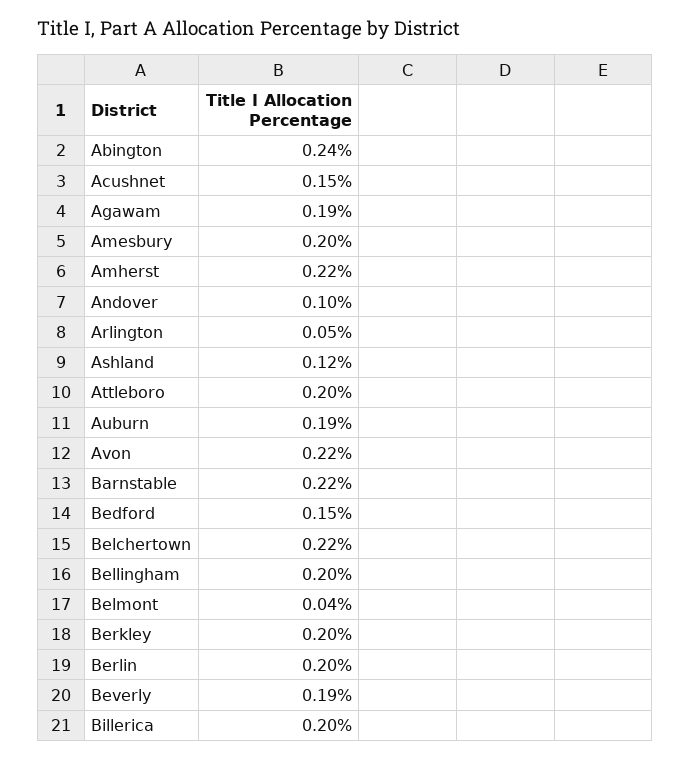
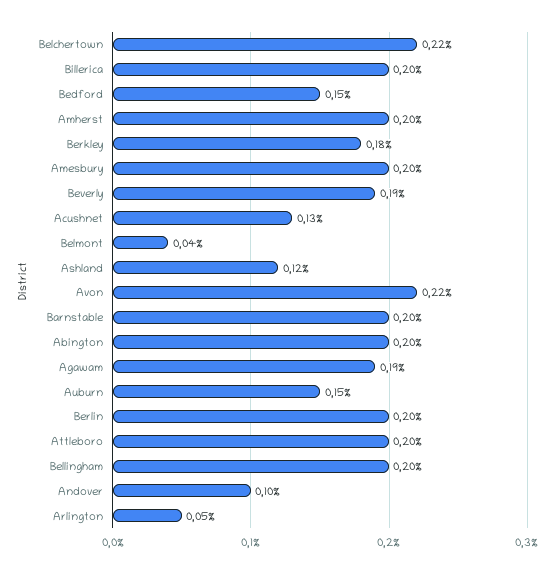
Abington: 0.24 -> 0.2
Acushnet: 0.15 -> 0.13
Amherst: 0.22 -> 0.2
Auburn: 0.19 -> 0.15
Barnstable: 0.22 -> 0.2
Berkley: 0.2 -> 0.18

